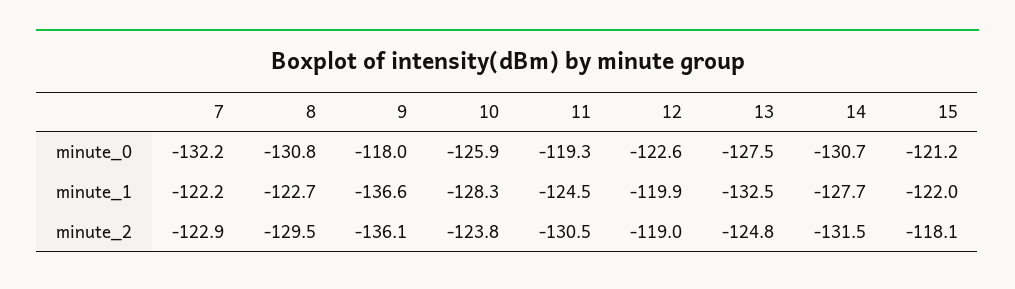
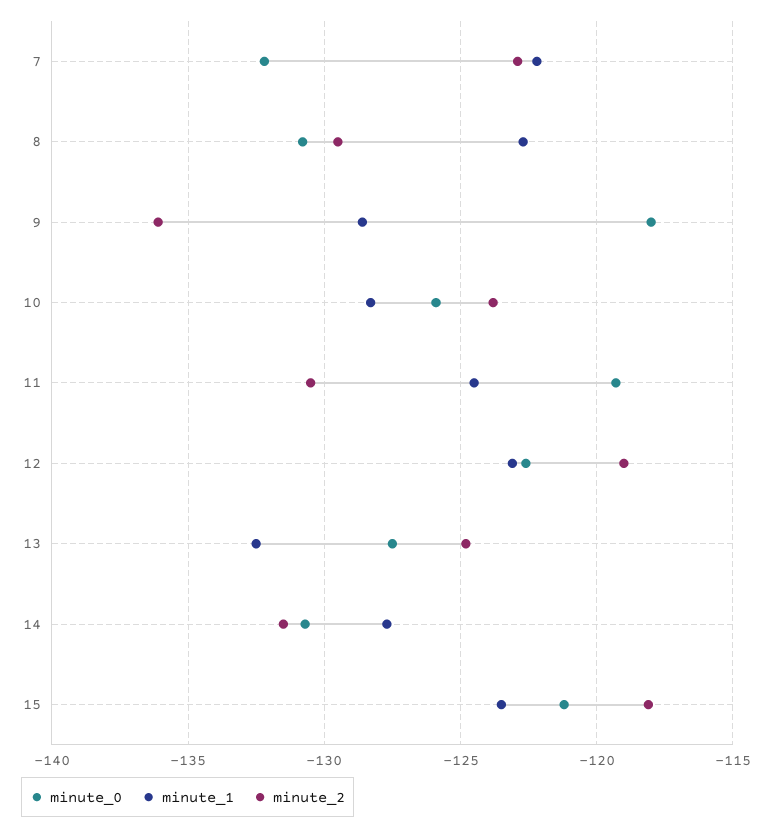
minute_1, 9: -136.6 -> -128.5
minute_1, 12: -119.9 -> -123
minute_1, 15: -122 -> -123.5

